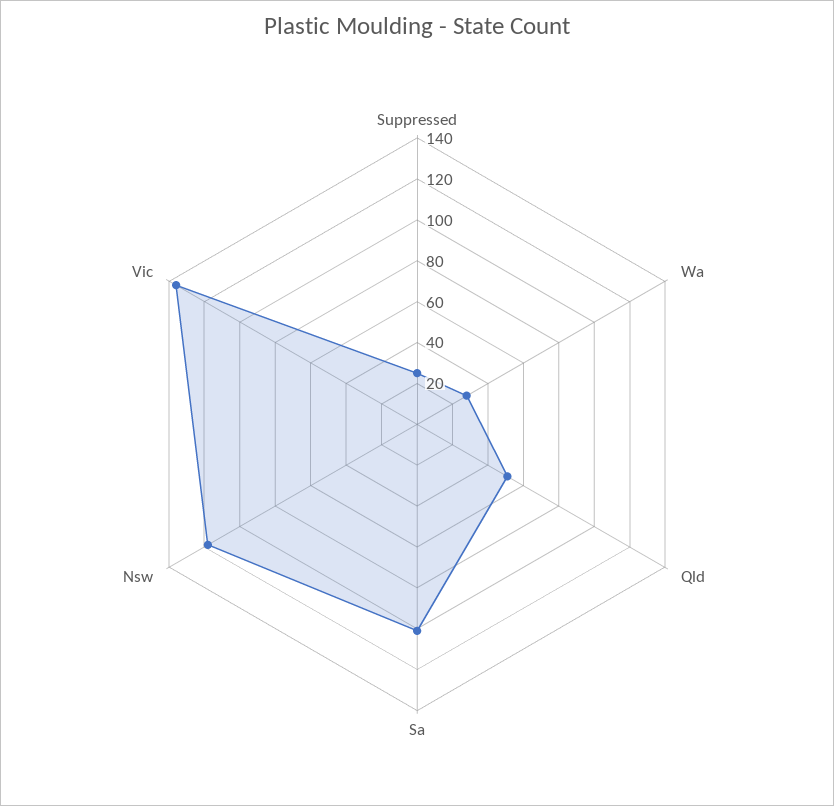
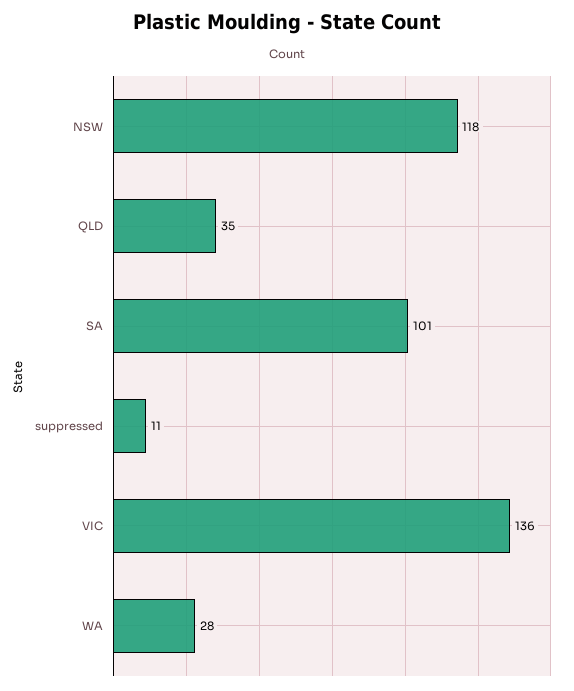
Suppressed: 25 -> 11
Qld: 50 -> 35

